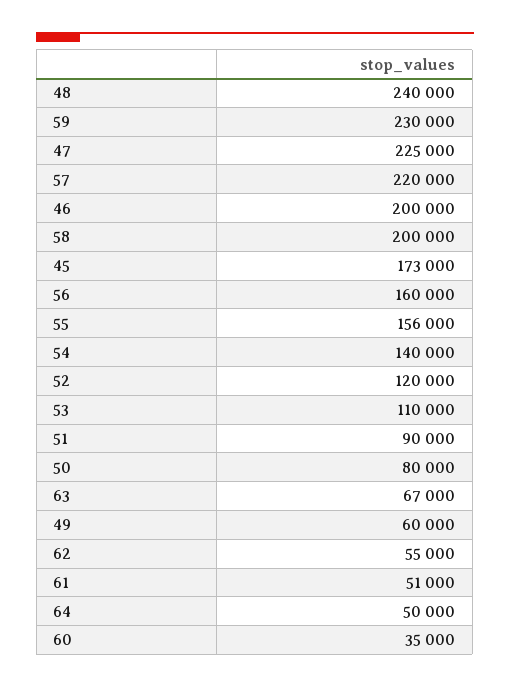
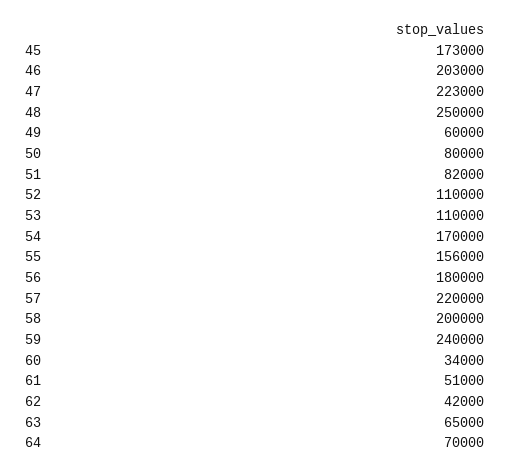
48: 240000 -> 250000
59: 230000 -> 240000
47: 225000 -> 223000
46: 200000 -> 203000
56: 160000 -> 180000
54: 140000 -> 170000
52: 120000 -> 110000
51: 90000 -> 82000
63: 67000 -> 65000
62: 55000 -> 42000
64: 50000 -> 70000
60: 35000 -> 34000

